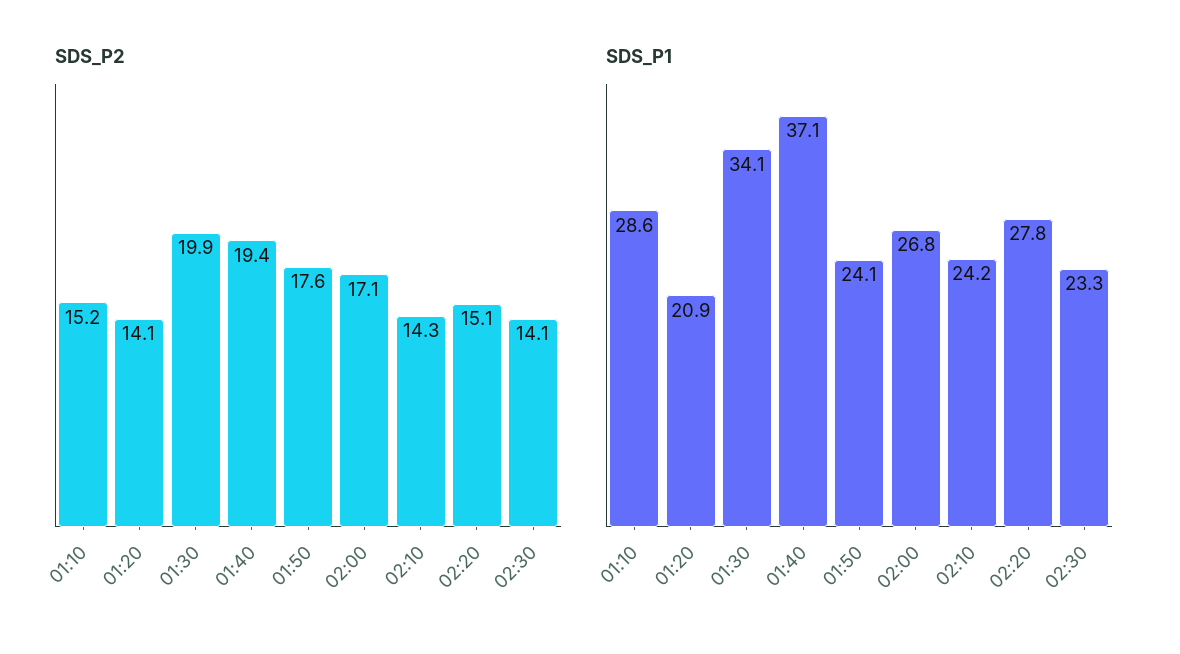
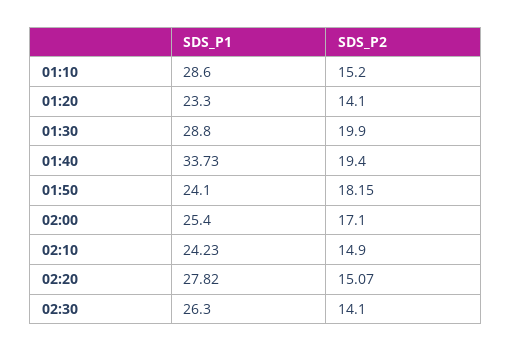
SDS_P2, 01:50: 17.6 -> 18.15
SDS_P2, 02:10: 14.3 -> 14.9
SDS_P1, 01:20: 20.9 -> 23.3
SDS_P1, 01:30: 34.1 -> 28.8
SDS_P1, 01:40: 37.1 -> 33.73
SDS_P1, 02:00: 26.8 -> 25.4
SDS_P1, 02:30: 23.3 -> 26.3

